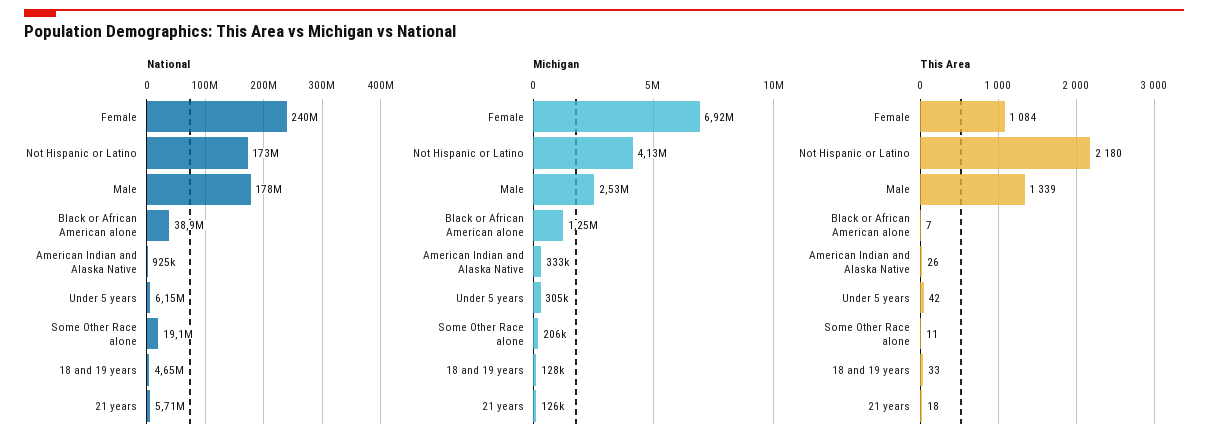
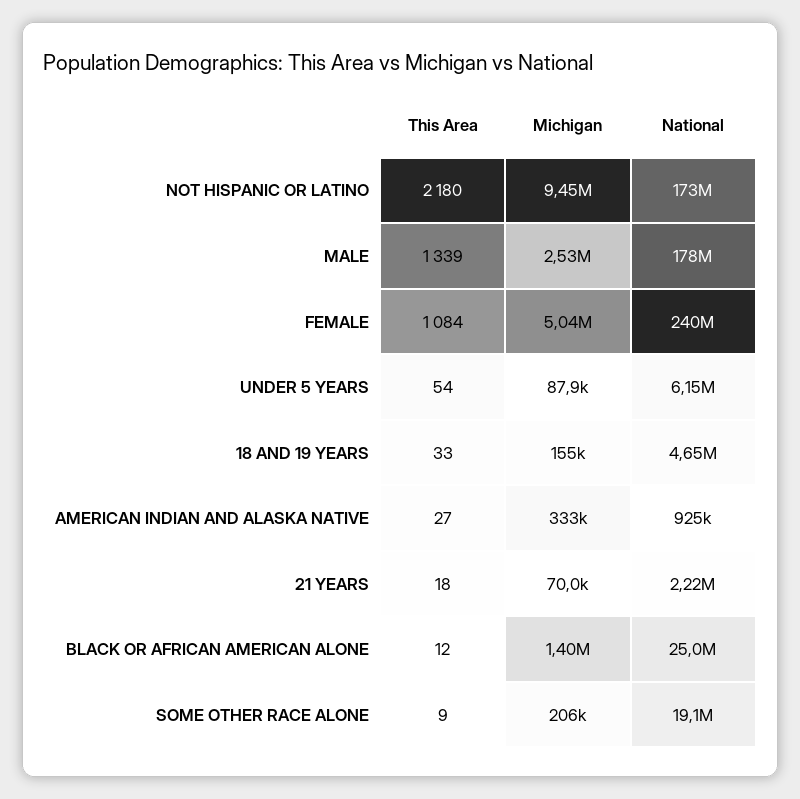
National, Black or African American alone: 38900000 -> 25000000
National, 21 years: 5710000 -> 2220000
Michigan, Female: 6920000 -> 5040000
Michigan, Not Hispanic or Latino: 4130000 -> 9450000
Michigan, Black or African American alone: 1250000 -> 1400000
Michigan, Under 5 years: 305000 -> 87900
Michigan, 18 and 19 years: 128000 -> 155000
Michigan, 21 years: 126000 -> 70000
This Area, Black or African American alone: 7 -> 12
This Area, American Indian and Alaska Native: 26 -> 27
This Area, Under 5 years: 42 -> 54
This Area, Some Other Race alone: 11 -> 9

